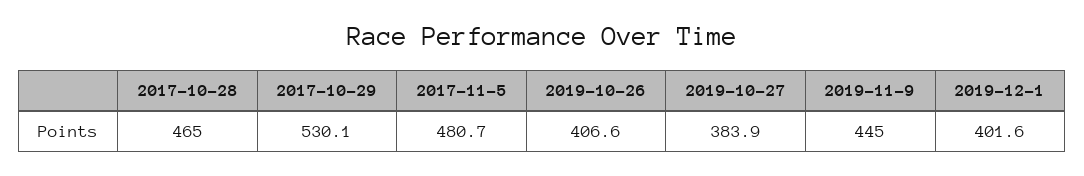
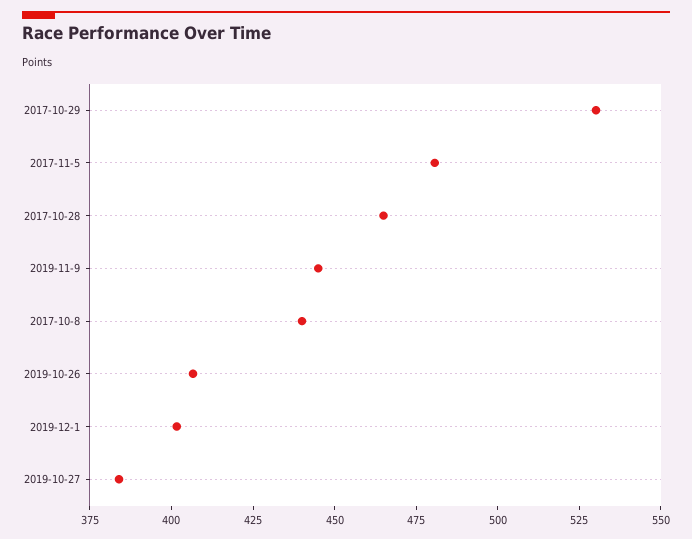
2017-10-8: none -> 440

